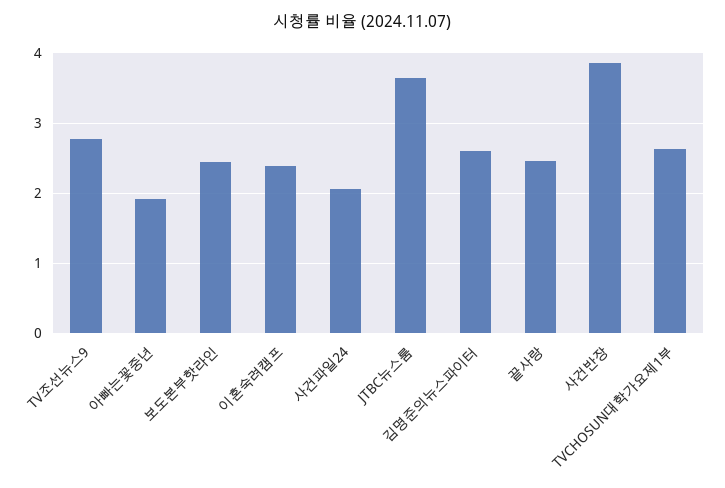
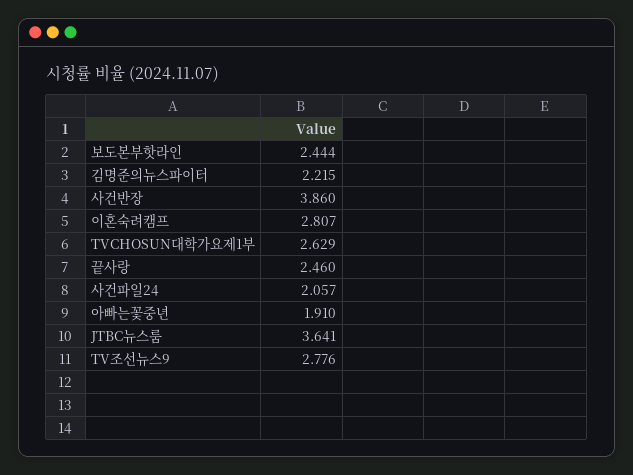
이혼숙려캠프: 2.4 -> 2.807
김명준의뉴스파이터: 2.6 -> 2.215

